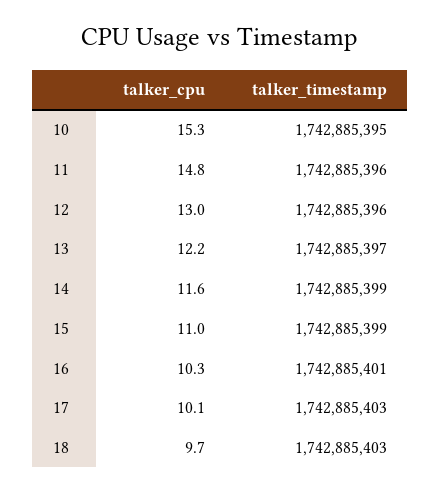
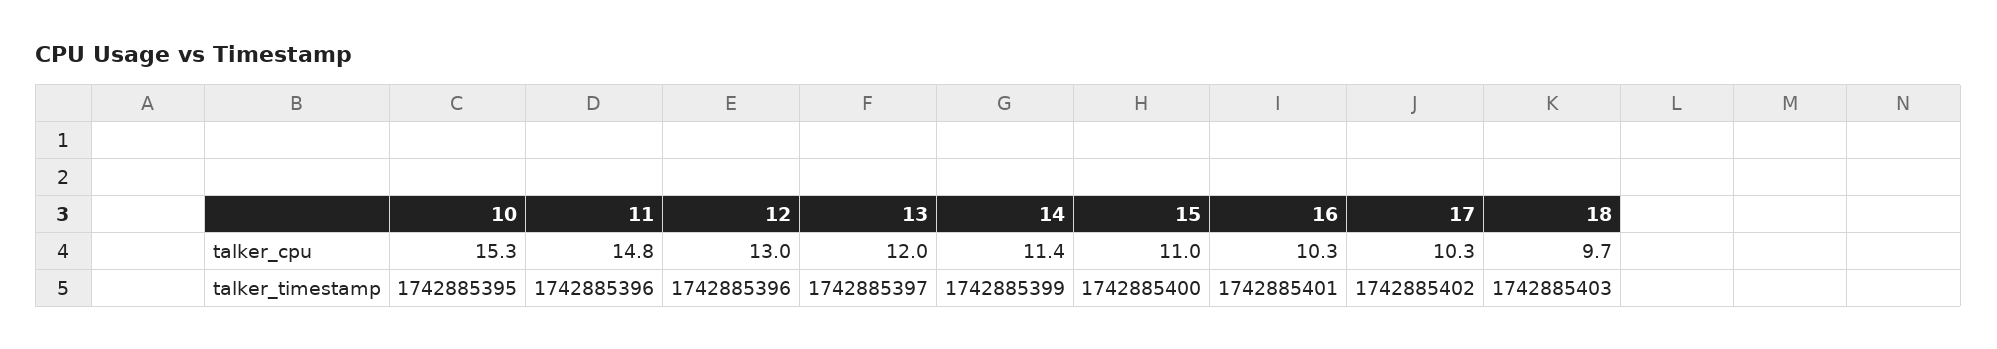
talker_cpu, 13: 12.2 -> 12
talker_cpu, 14: 11.6 -> 11.4
talker_timestamp, 15: 1742885399 -> 1742885400
talker_cpu, 17: 10.1 -> 10.3
talker_timestamp, 17: 1742885403 -> 1742885402

